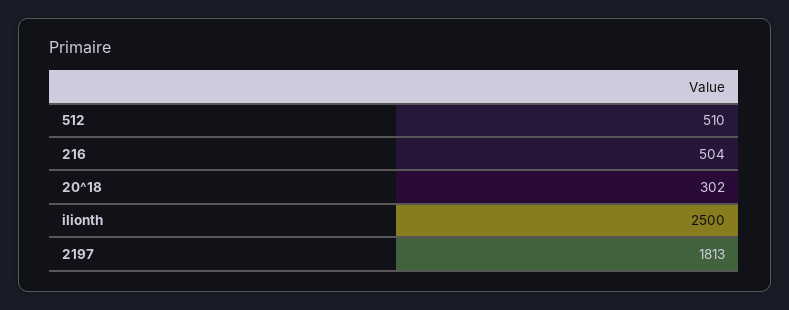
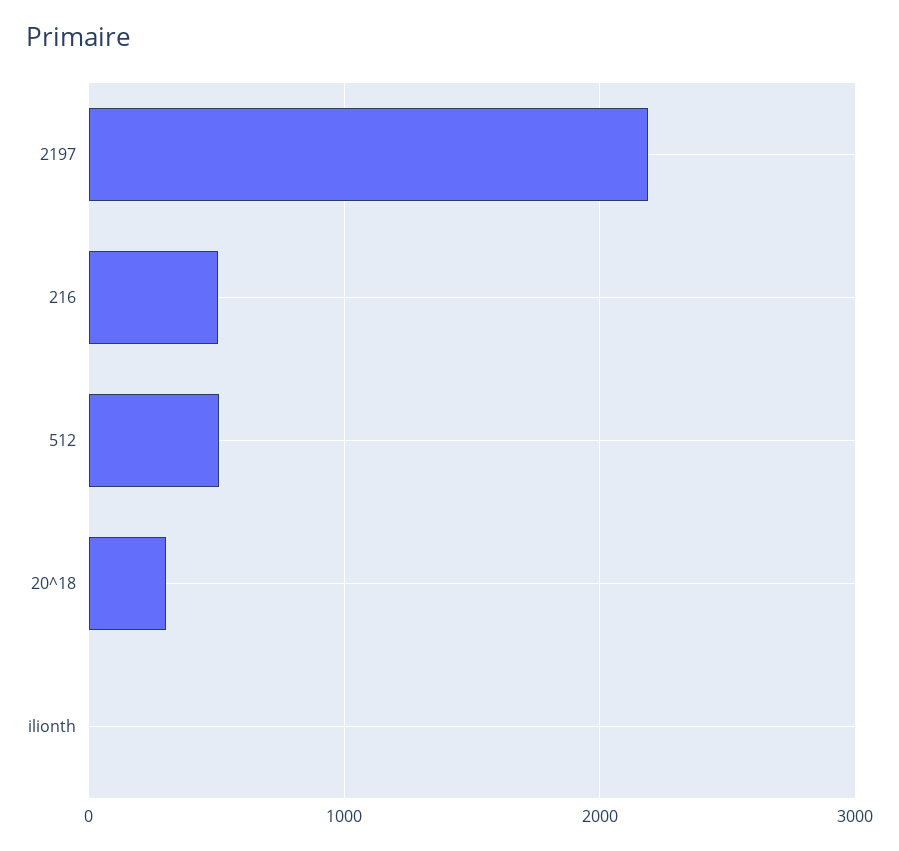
ilionth: 2500 -> 0
2197: 1813 -> 2200

